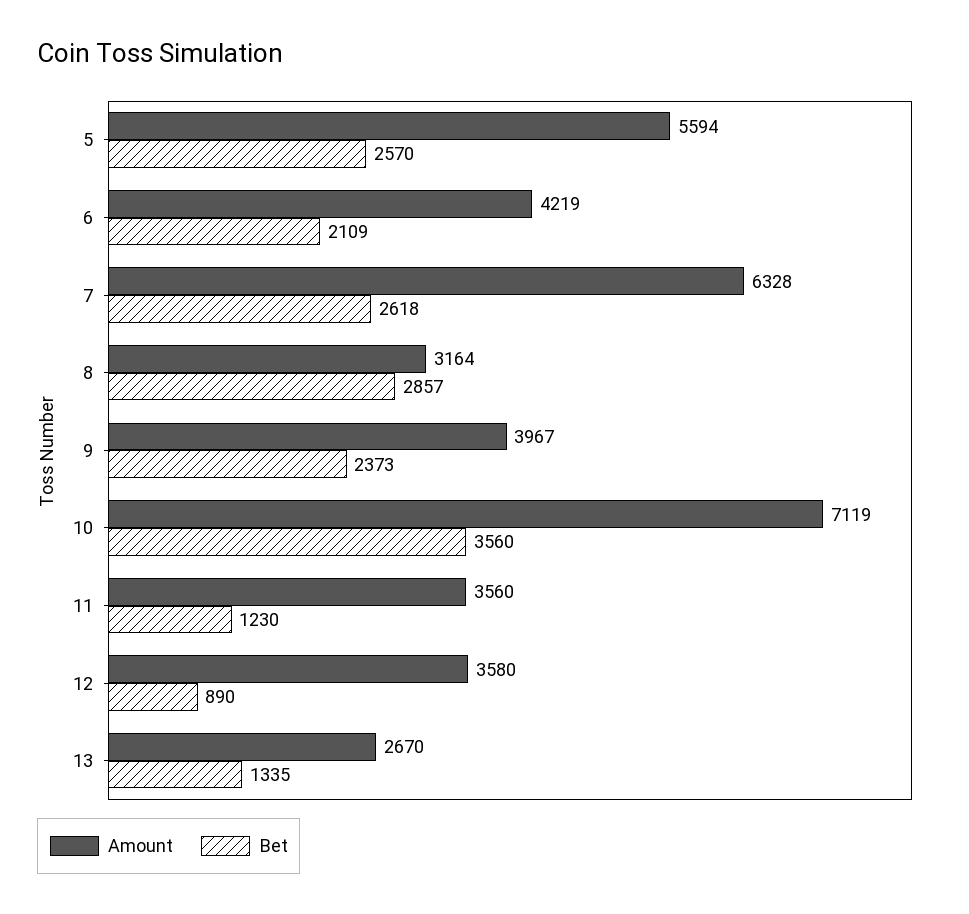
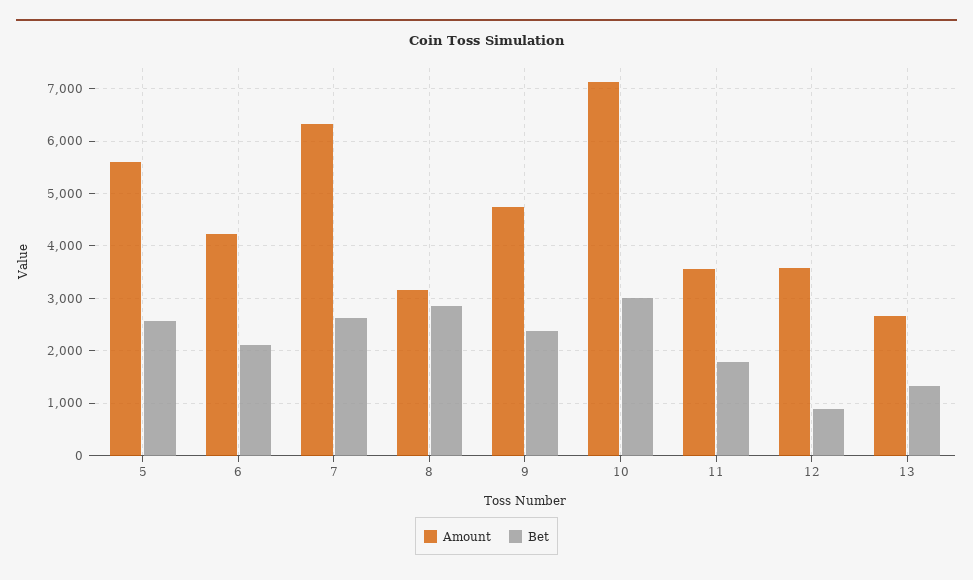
Amount, 9: 3967 -> 4800
Bet, 10: 3560 -> 3000
Bet, 11: 1230 -> 1800

